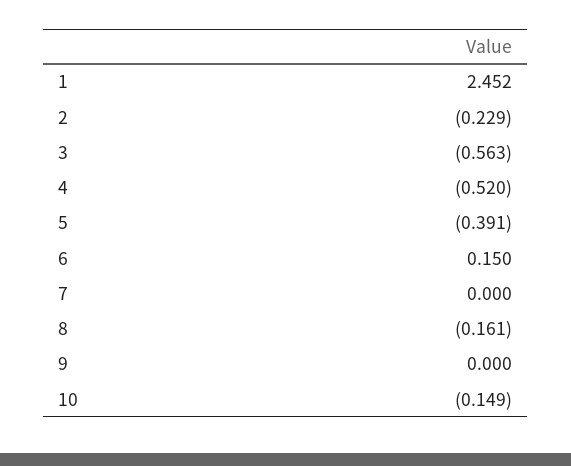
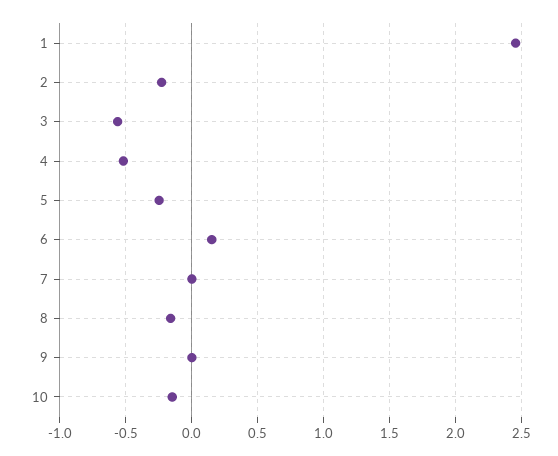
5: -0.391 -> -0.25

